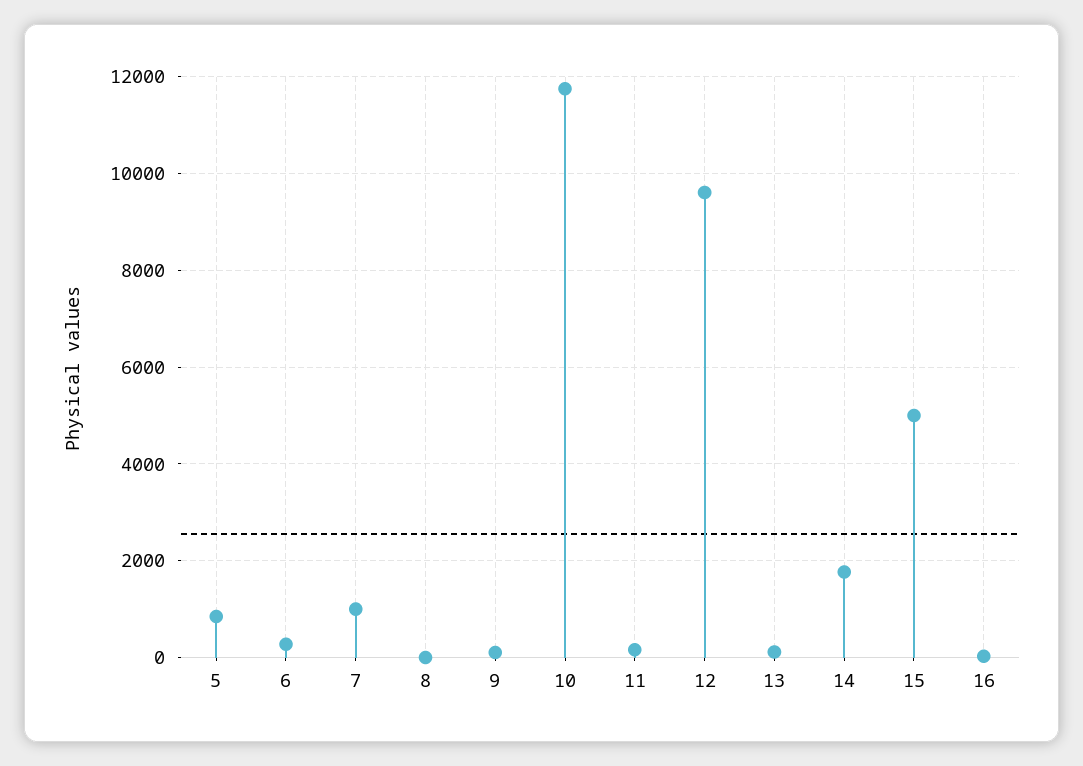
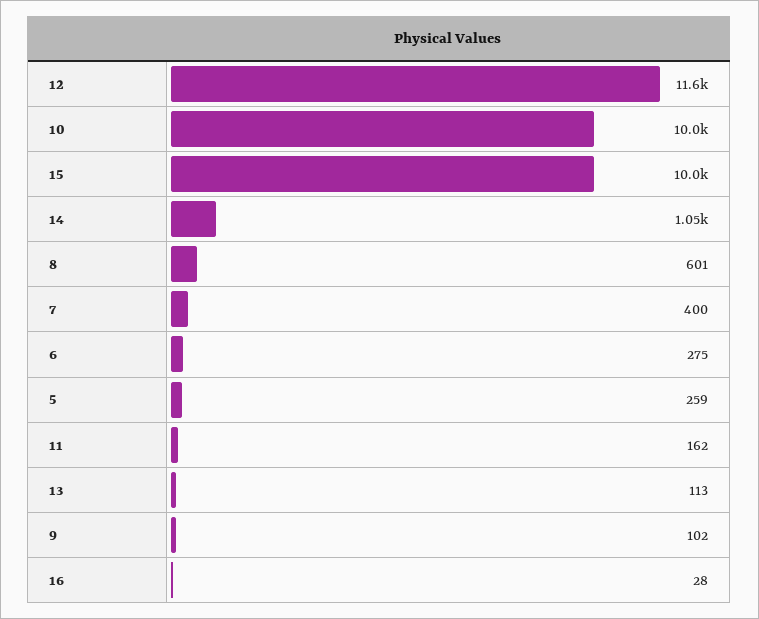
5: 800 -> 259
7: 1000 -> 400
8: 0 -> 601
10: 11800 -> 10000
12: 9600 -> 11600
14: 1800 -> 1050
15: 5000 -> 10000

